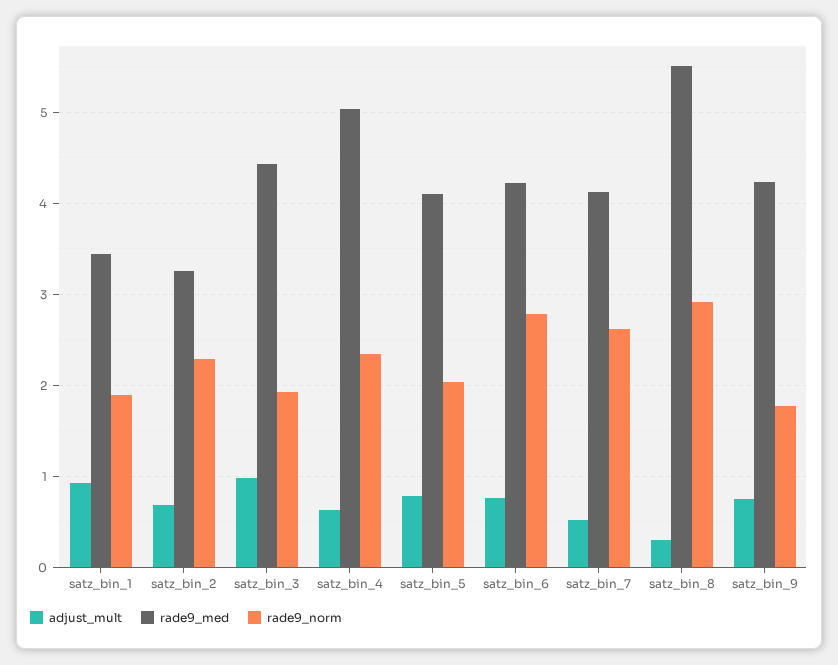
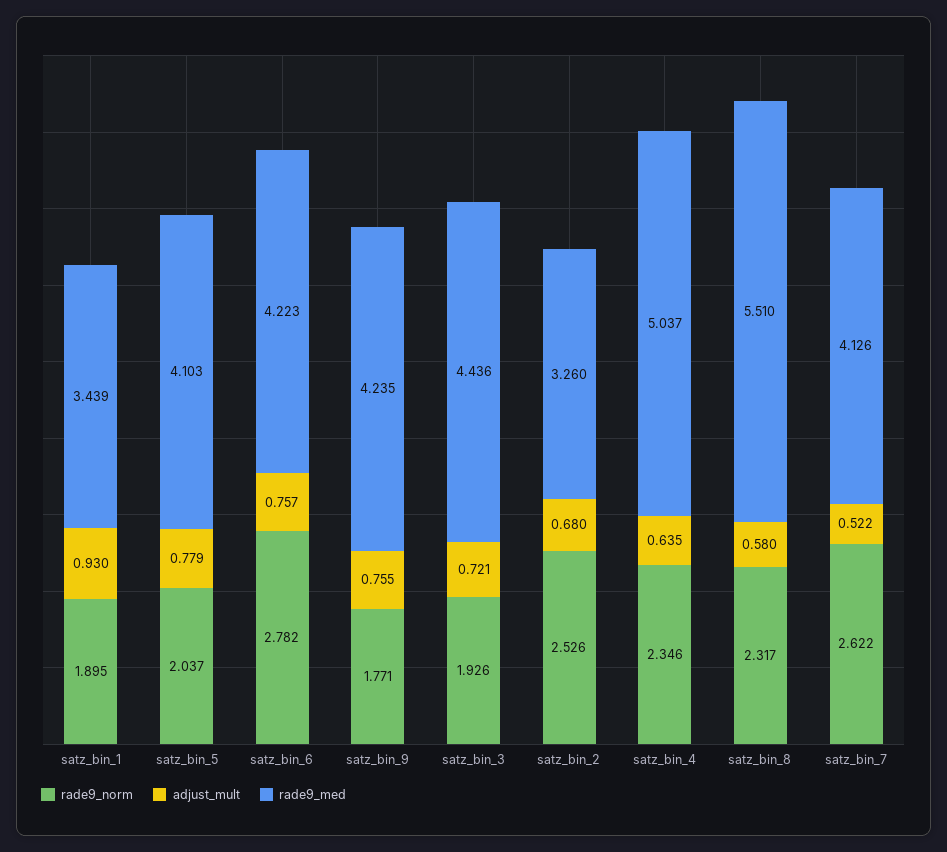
rade9_norm, satz_bin_2: 2.3 -> 2.526
adjust_mult, satz_bin_3: 1 -> 0.721
adjust_mult, satz_bin_8: 0.3 -> 0.58
rade9_norm, satz_bin_8: 2.9 -> 2.317

